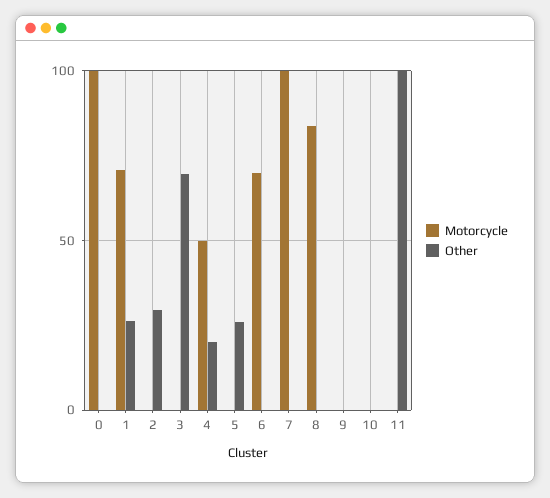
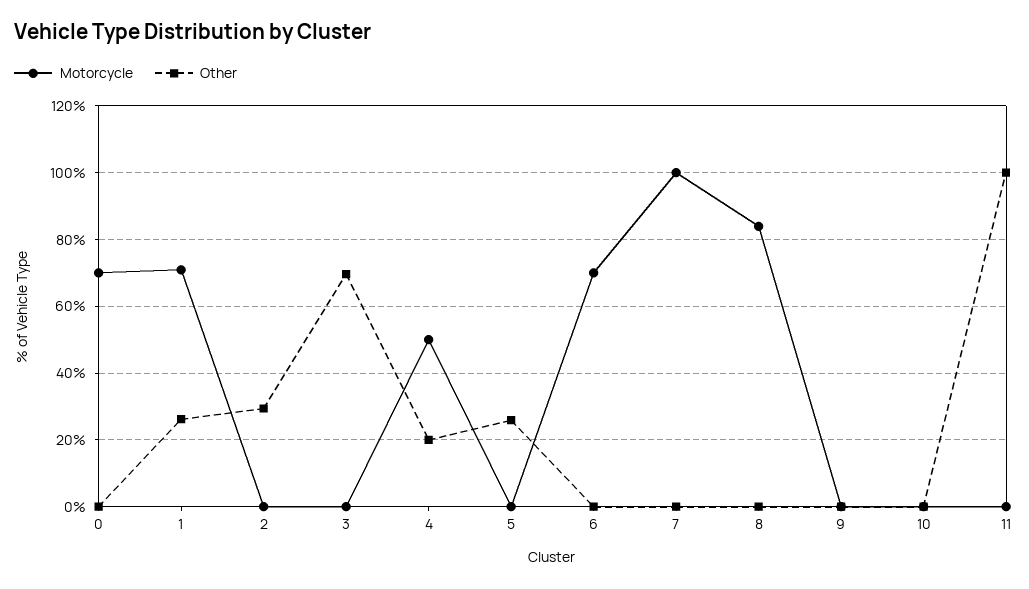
Motorcycle, 0: 100 -> 70

